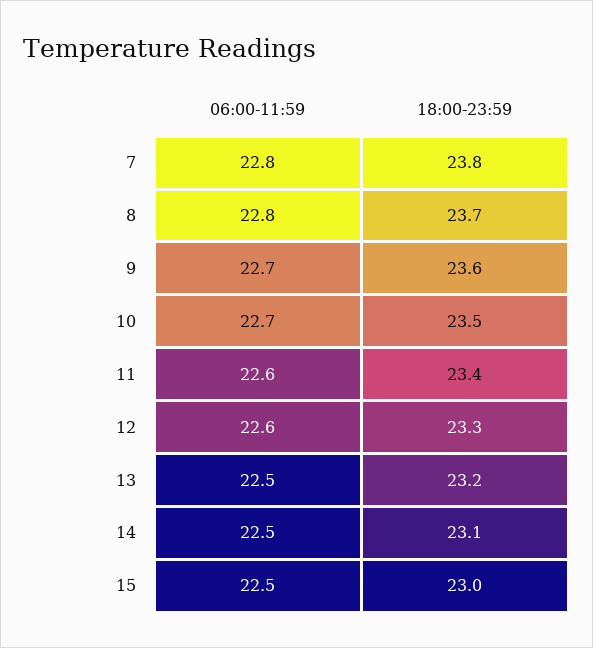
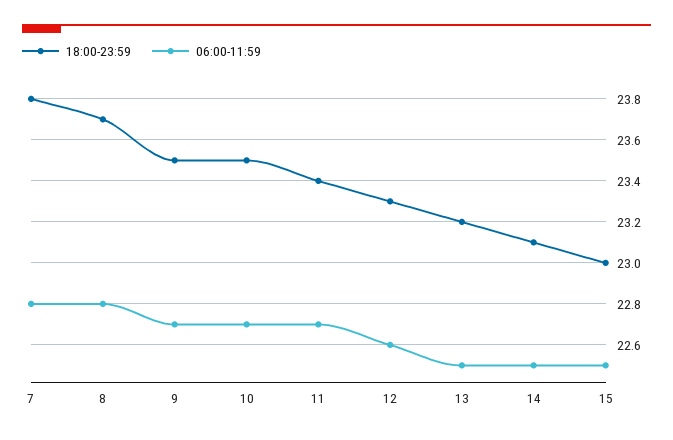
18:00-23:59, 9: 23.6 -> 23.5
06:00-11:59, 11: 22.6 -> 22.7

